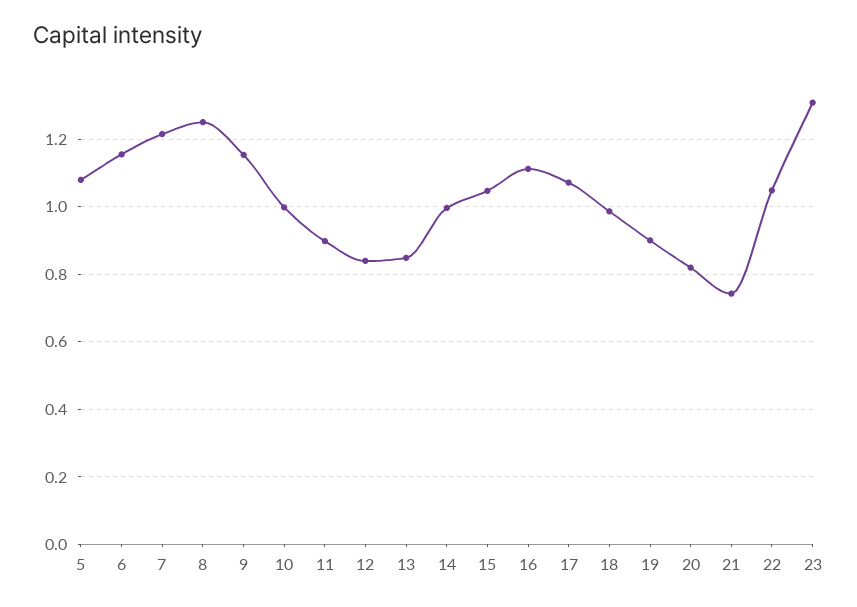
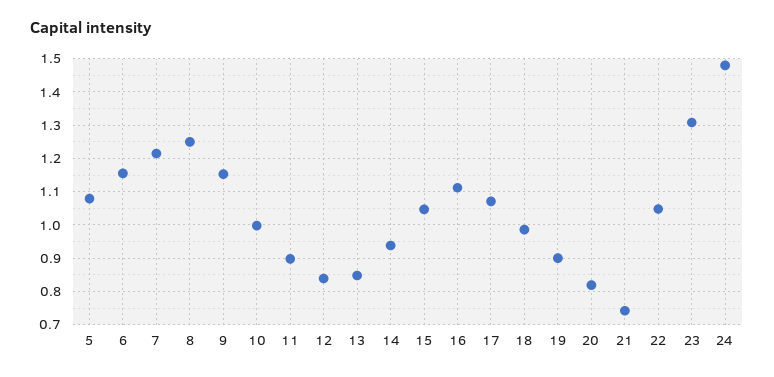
14: 1 -> 0.94
24: none -> 1.48

